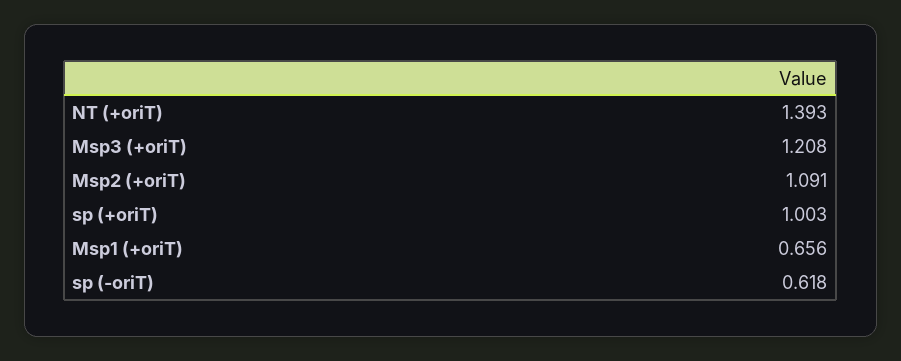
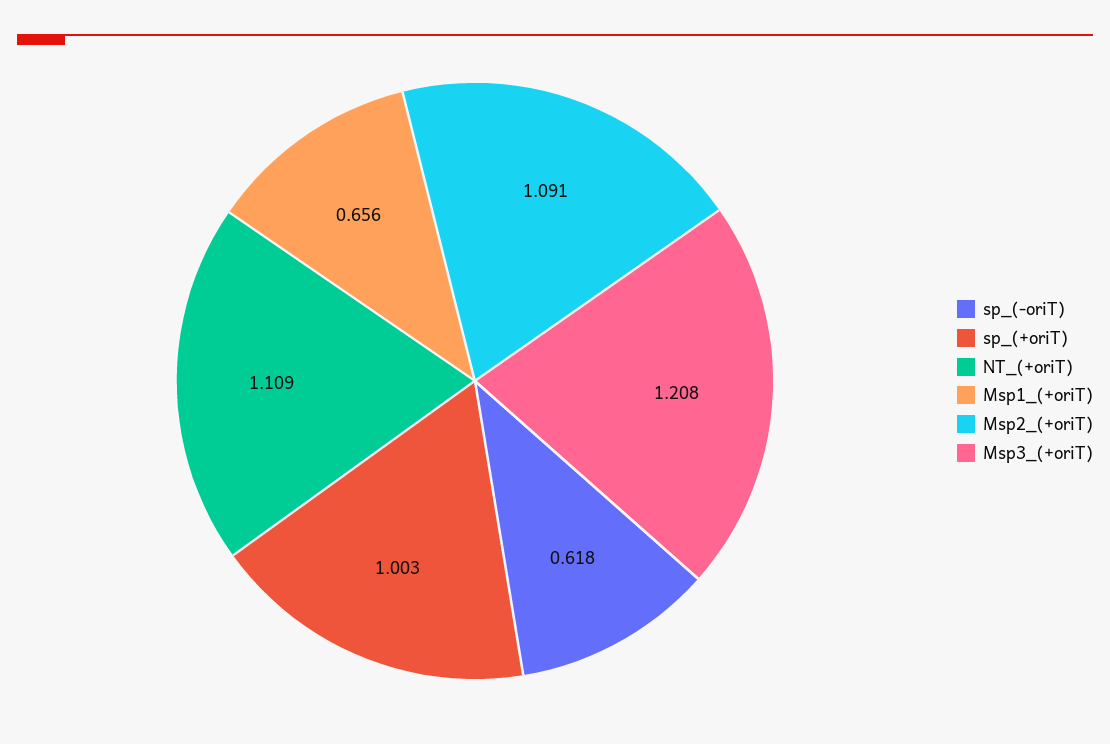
NT (+oriT): 1.393 -> 1.109

